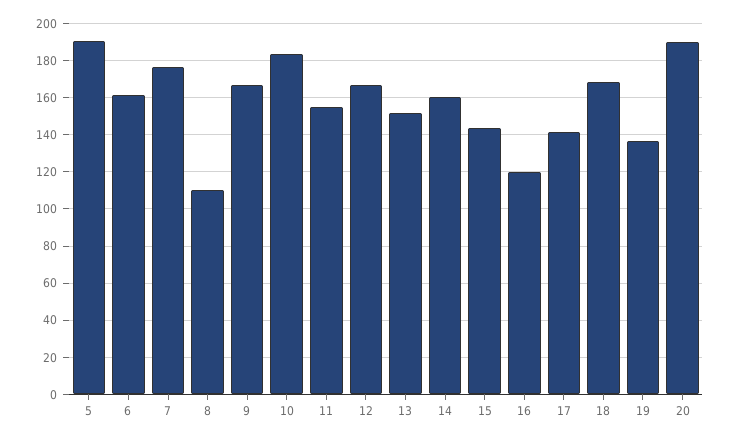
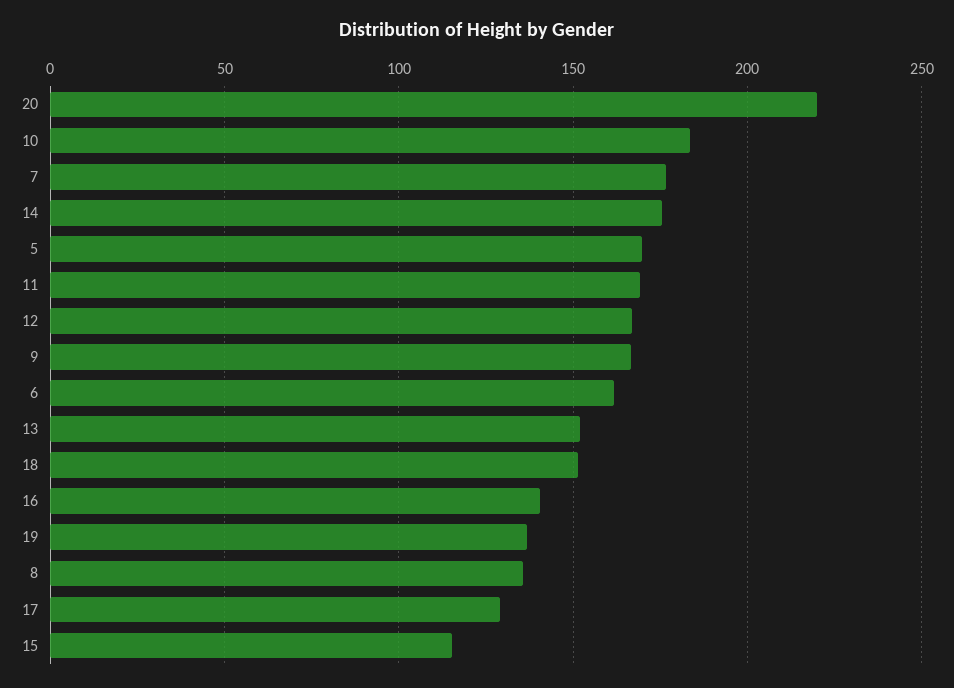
5: 190 -> 170
8: 110 -> 135
11: 155 -> 170
14: 160 -> 175
15: 145 -> 115
16: 120 -> 140
17: 140 -> 130
18: 170 -> 150
20: 190 -> 220

